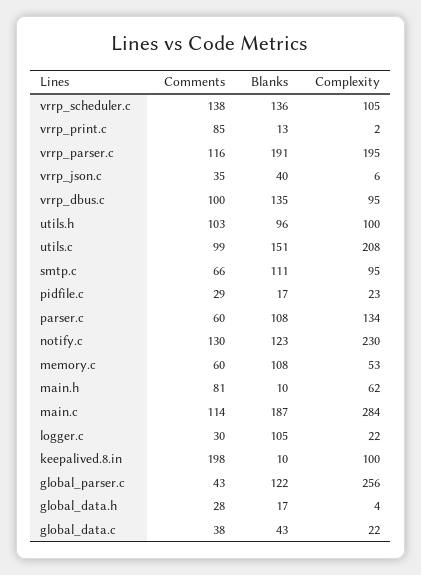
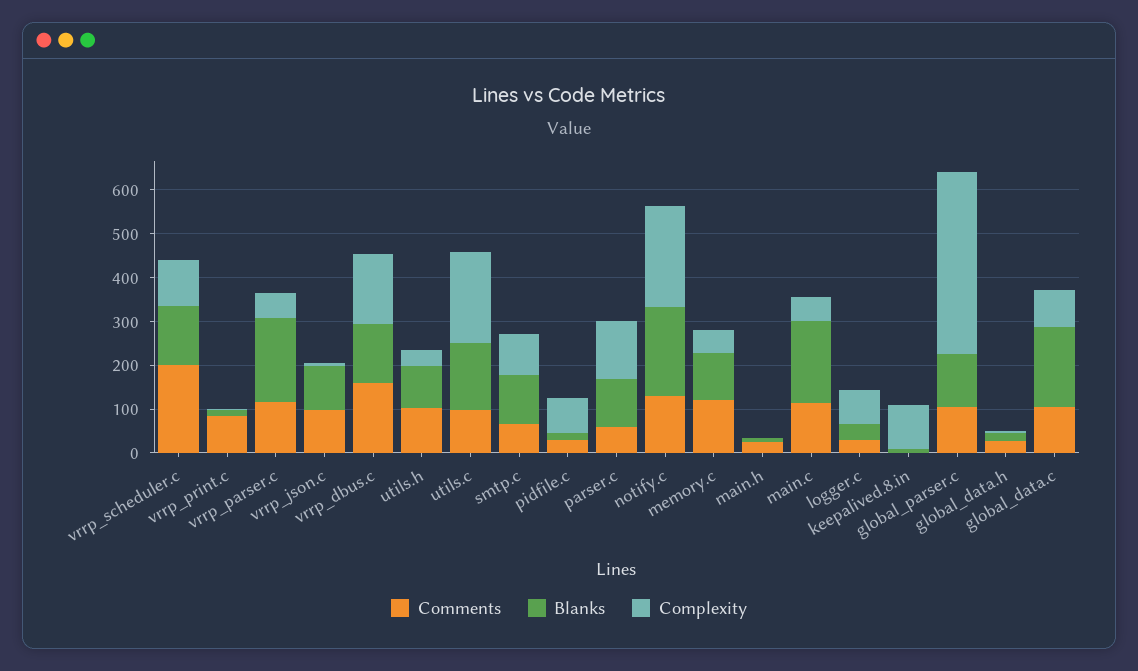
Comments, vrrp_scheduler.c: 138 -> 200
Complexity, vrrp_parser.c: 195 -> 60
Comments, vrrp_json.c: 35 -> 100
Blanks, vrrp_json.c: 40 -> 100
Comments, vrrp_dbus.c: 100 -> 160
Complexity, vrrp_dbus.c: 95 -> 160
Complexity, utils.h: 100 -> 40
Complexity, pidfile.c: 23 -> 80
Blanks, notify.c: 123 -> 200
Comments, memory.c: 60 -> 120
Comments, main.h: 81 -> 20
Complexity, main.h: 62 -> 0
Complexity, main.c: 284 -> 60
Blanks, logger.c: 105 -> 40
Complexity, logger.c: 22 -> 80
Comments, keepalived.8.in: 198 -> 0
Comments, global_parser.c: 43 -> 100
Complexity, global_parser.c: 256 -> 420
Comments, global_data.c: 38 -> 100
Blanks, global_data.c: 43 -> 180
Complexity, global_data.c: 22 -> 80

